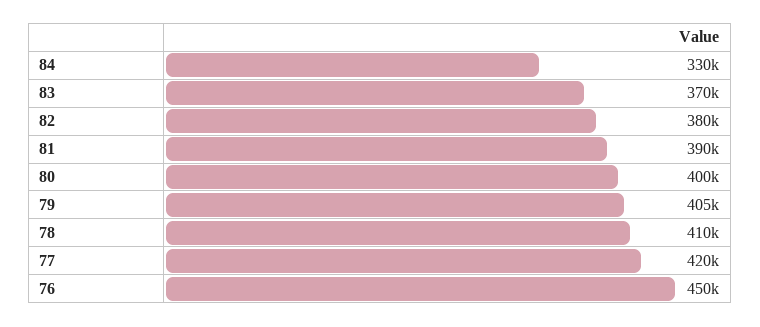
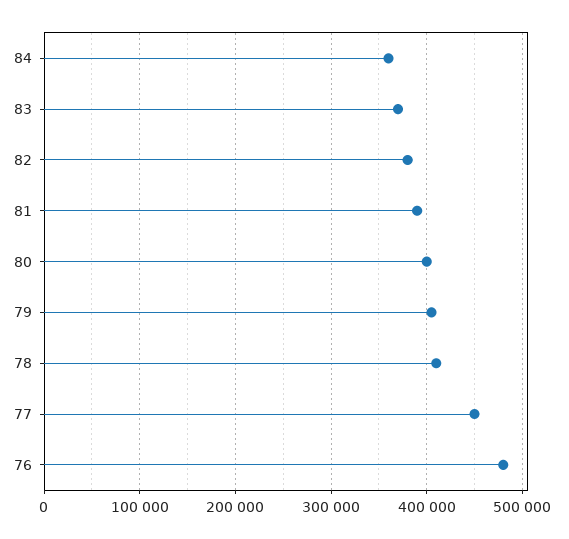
84: 330000 -> 360000
77: 420000 -> 450000
76: 450000 -> 480000

